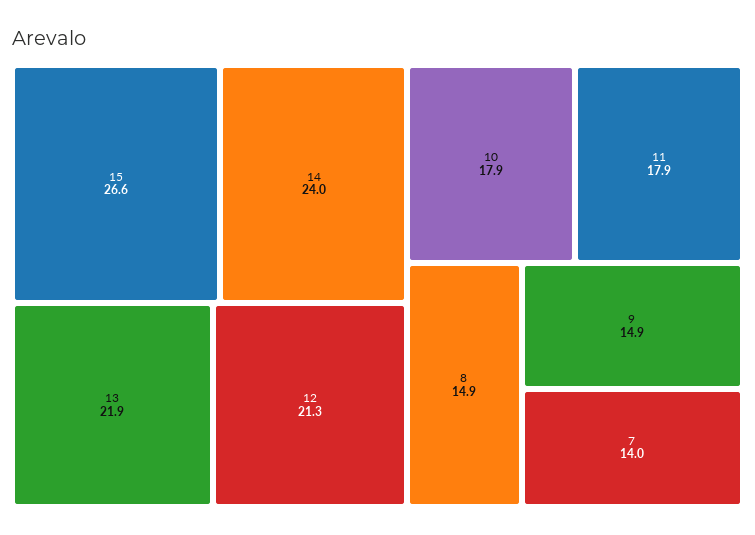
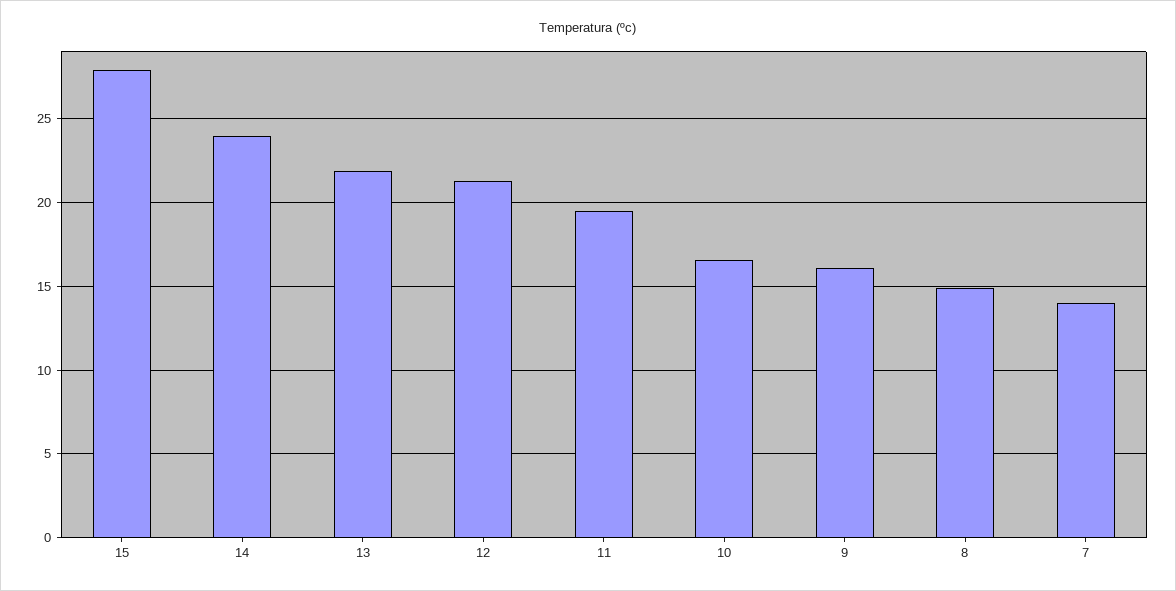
15: 26.6 -> 28
10: 17.9 -> 16.5
11: 17.9 -> 19.5
9: 14.9 -> 16

